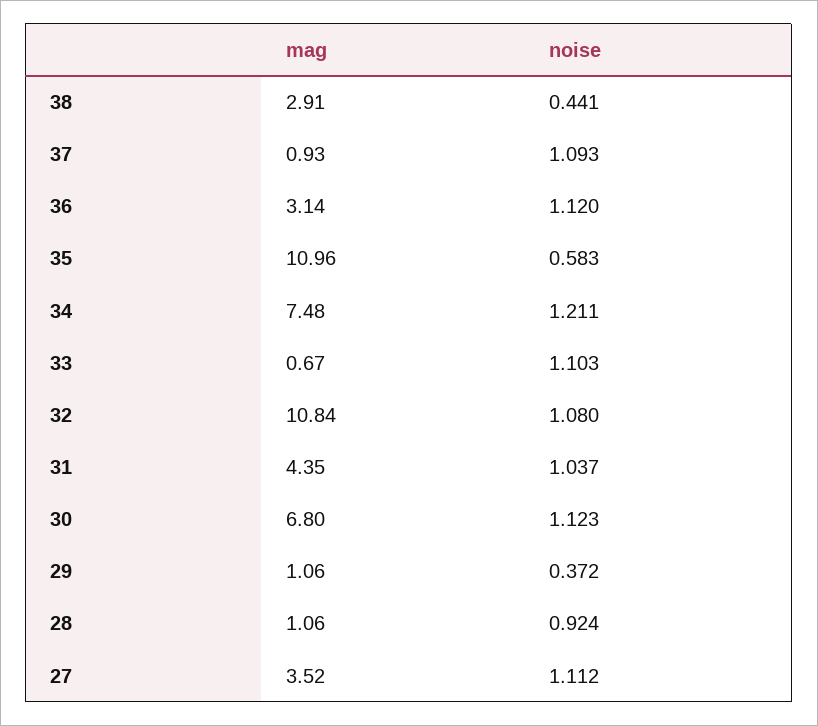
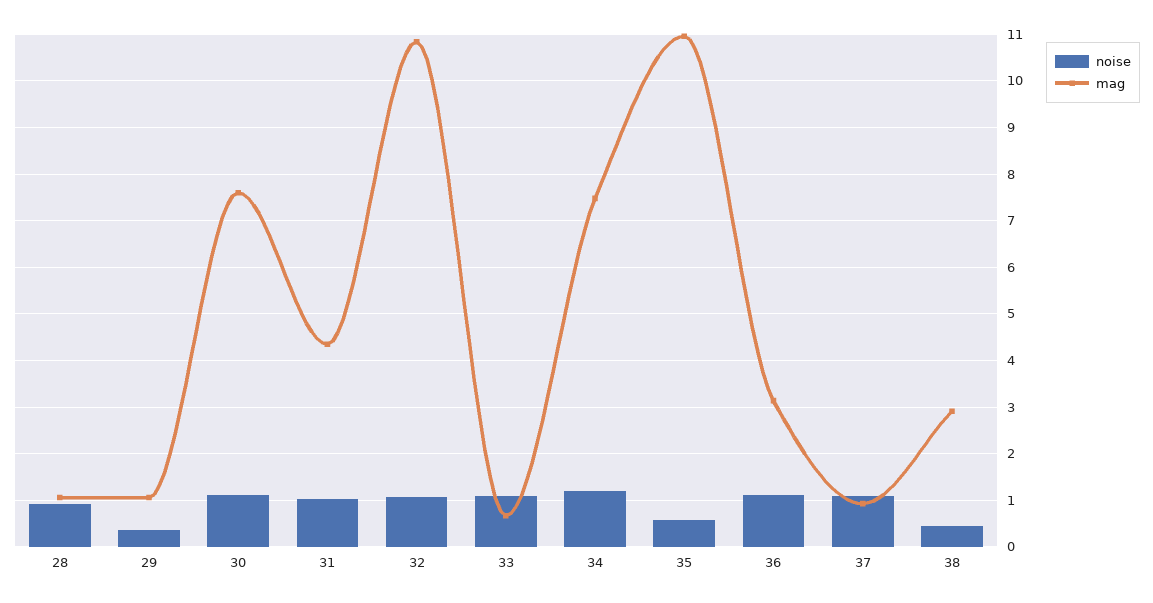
mag, 30: 6.8 -> 7.6
mag, 27: 3.52 -> none
noise, 27: 1.112 -> none

